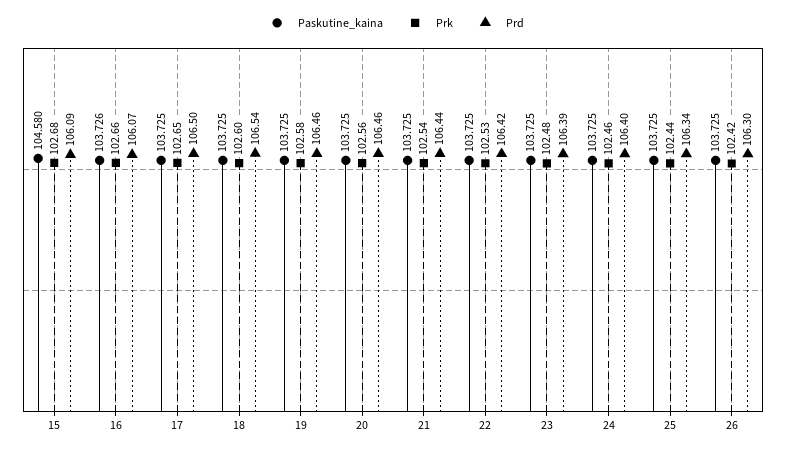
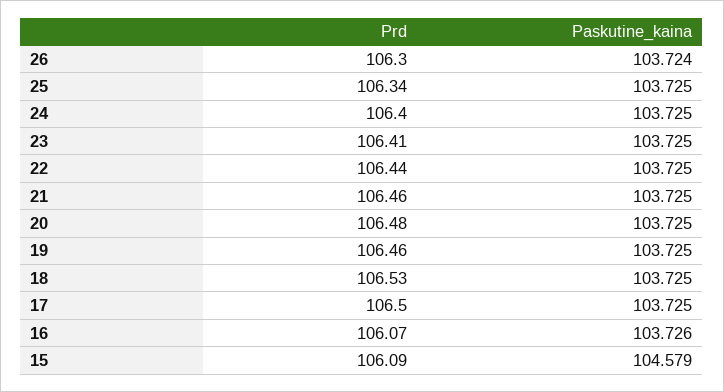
Paskutine_kaina, 15: 104.58 -> 104.579
Prk, 15: 102.68 -> none
Prk, 16: 102.66 -> none
Prk, 17: 102.65 -> none
Prk, 18: 102.6 -> none
Prd, 18: 106.54 -> 106.53
Prk, 19: 102.58 -> none
Prk, 20: 102.56 -> none
Prd, 20: 106.46 -> 106.48
Prk, 21: 102.54 -> none
Prd, 21: 106.44 -> 106.46
Prk, 22: 102.53 -> none
Prd, 22: 106.42 -> 106.44
Prk, 23: 102.48 -> none
Prd, 23: 106.39 -> 106.41
Prk, 24: 102.46 -> none
Prk, 25: 102.44 -> none
Paskutine_kaina, 26: 103.725 -> 103.724
Prk, 26: 102.42 -> none

